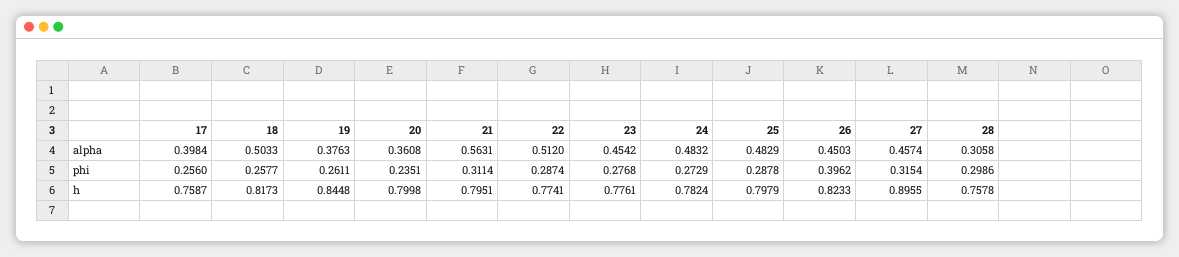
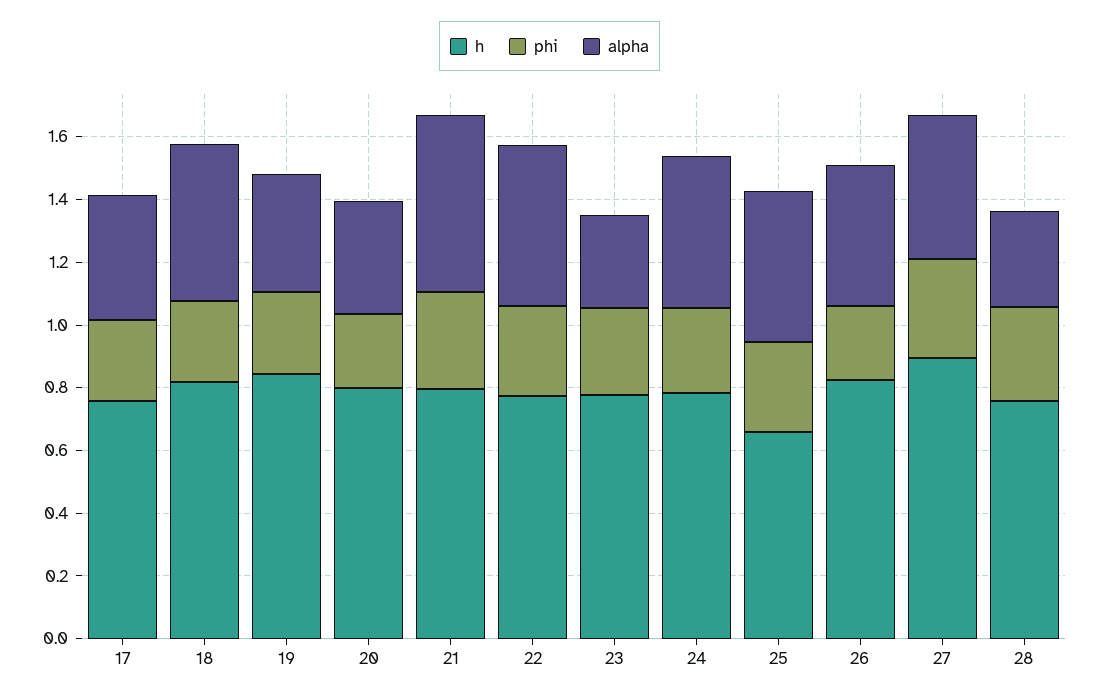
alpha, 23: 0.4542 -> 0.3
phi, 26: 0.3962 -> 0.25
h, 25: 0.7979 -> 0.65

